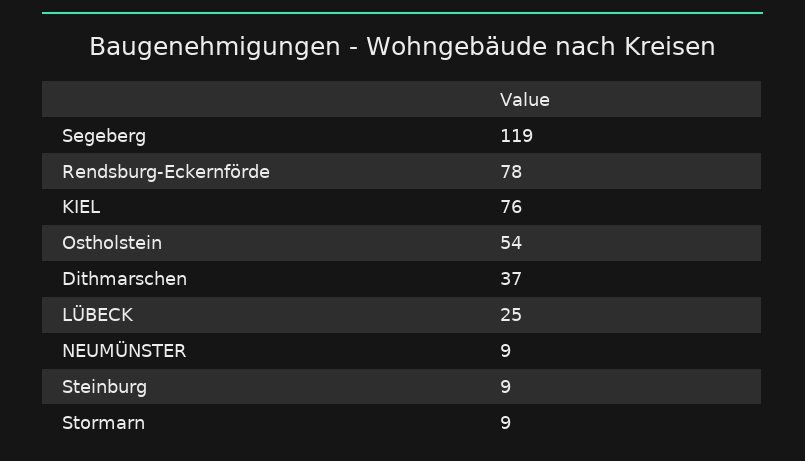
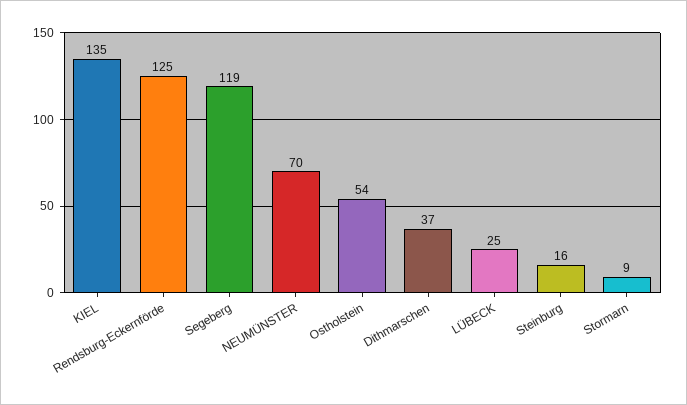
Rendsburg-Eckernförde: 78 -> 125
KIEL: 76 -> 135
NEUMÜNSTER: 9 -> 70
Steinburg: 9 -> 16

